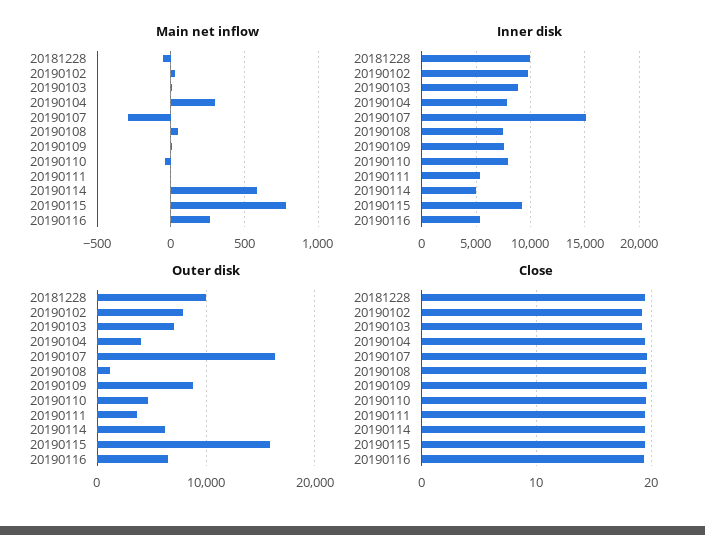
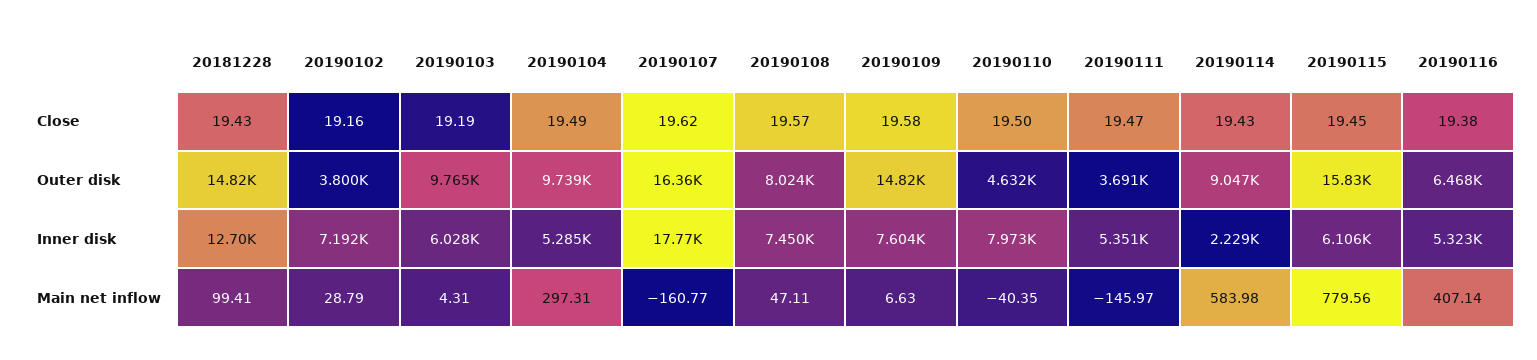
Main net inflow, 20181228: -50 -> 99.41
Main net inflow, 20190107: -300 -> -160.77
Main net inflow, 20190111: 0 -> -145.97
Main net inflow, 20190116: 250 -> 407.14
Inner disk, 20181228: 10000 -> 12700
Inner disk, 20190102: 10000 -> 7192
Inner disk, 20190103: 9000 -> 6028
Inner disk, 20190104: 8000 -> 5285
Inner disk, 20190107: 15000 -> 17770
Inner disk, 20190114: 5000 -> 2229
Inner disk, 20190115: 9000 -> 6106
Outer disk, 20181228: 10000 -> 14820
Outer disk, 20190102: 8000 -> 3800
Outer disk, 20190103: 7000 -> 9765
Outer disk, 20190104: 4000 -> 9739
Outer disk, 20190108: 1000 -> 8024
Outer disk, 20190109: 9000 -> 14820
Outer disk, 20190114: 6000 -> 9047

